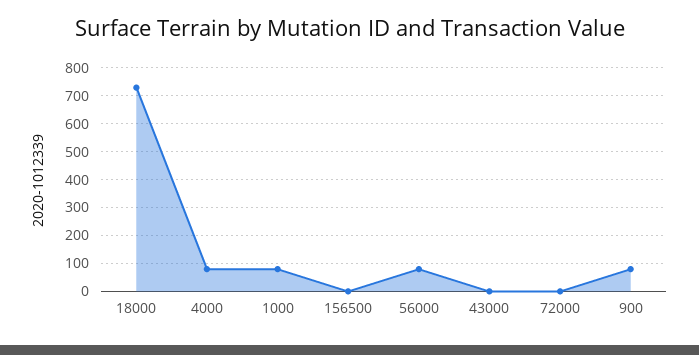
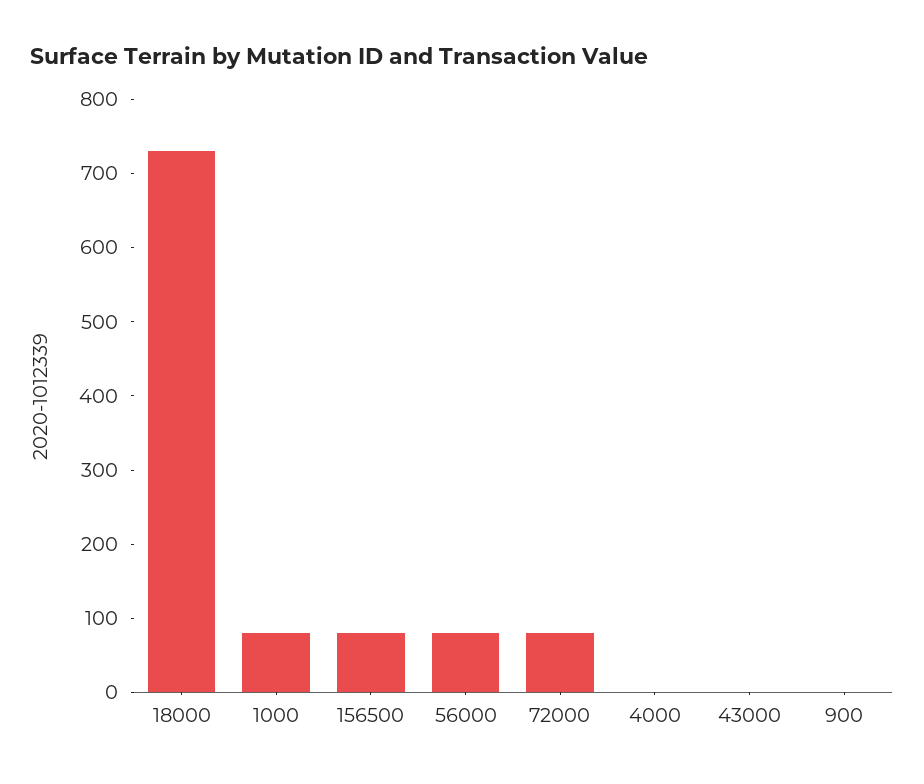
4000: 75 -> 0
156500: 0 -> 80
72000: 0 -> 80
900: 75 -> 0

